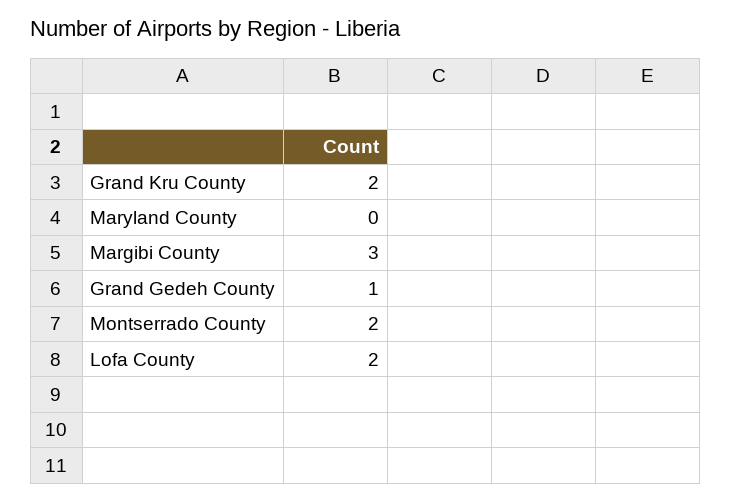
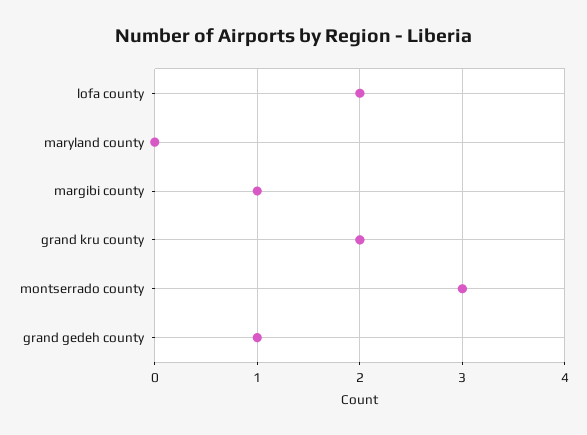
Margibi County: 3 -> 1
Montserrado County: 2 -> 3

